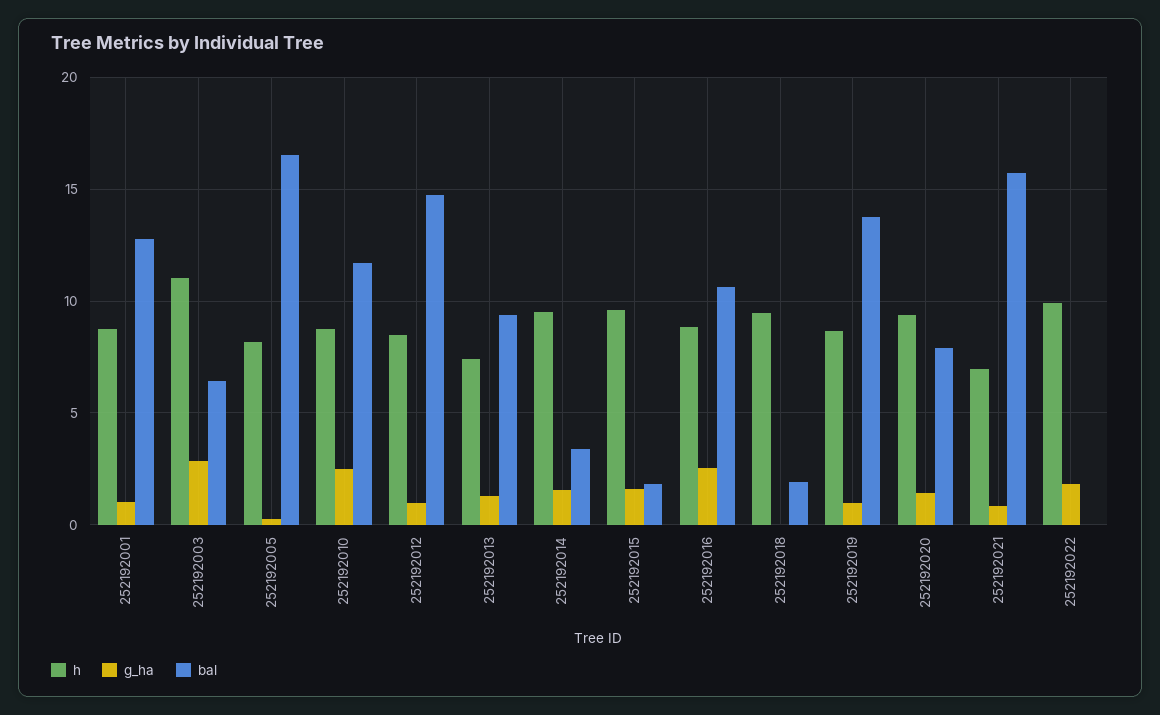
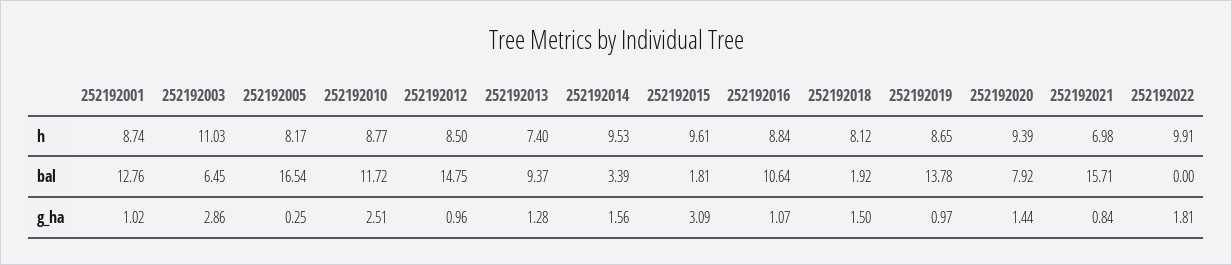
g_ha, 252192015: 1.5 -> 3.09
g_ha, 252192016: 2.5 -> 1.07
h, 252192018: 9.5 -> 8.12
g_ha, 252192018: 0 -> 1.5

